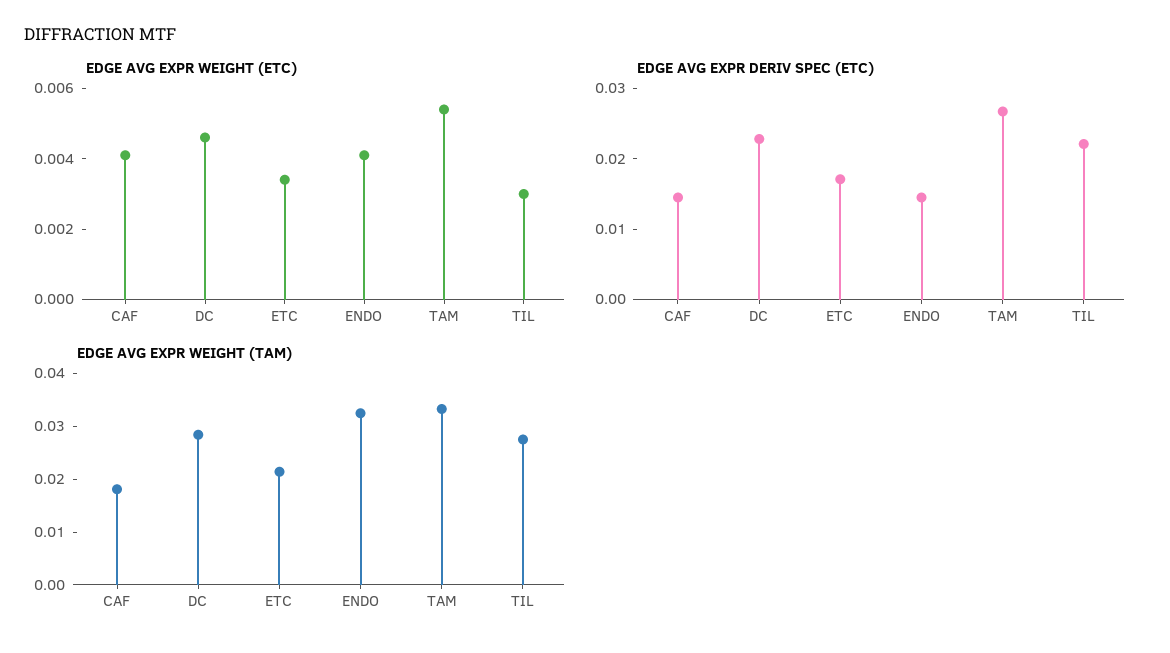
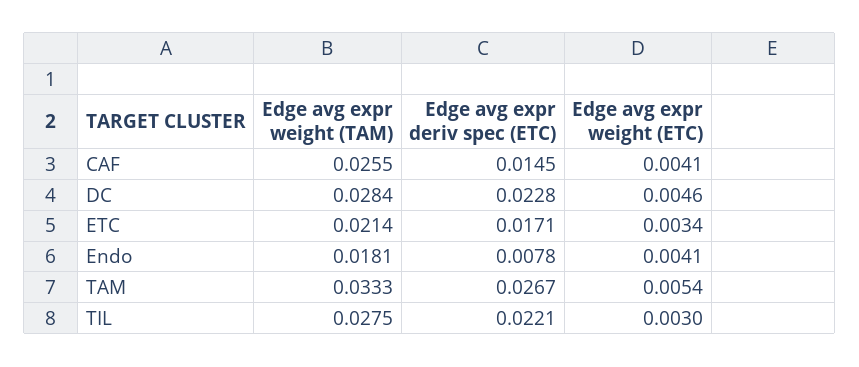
EDGE AVG EXPR DERIV SPEC (ETC), ENDO: 0.014 -> 0.0078
EDGE AVG EXPR WEIGHT (TAM), CAF: 0.018 -> 0.0255
EDGE AVG EXPR WEIGHT (TAM), ENDO: 0.032 -> 0.0181

